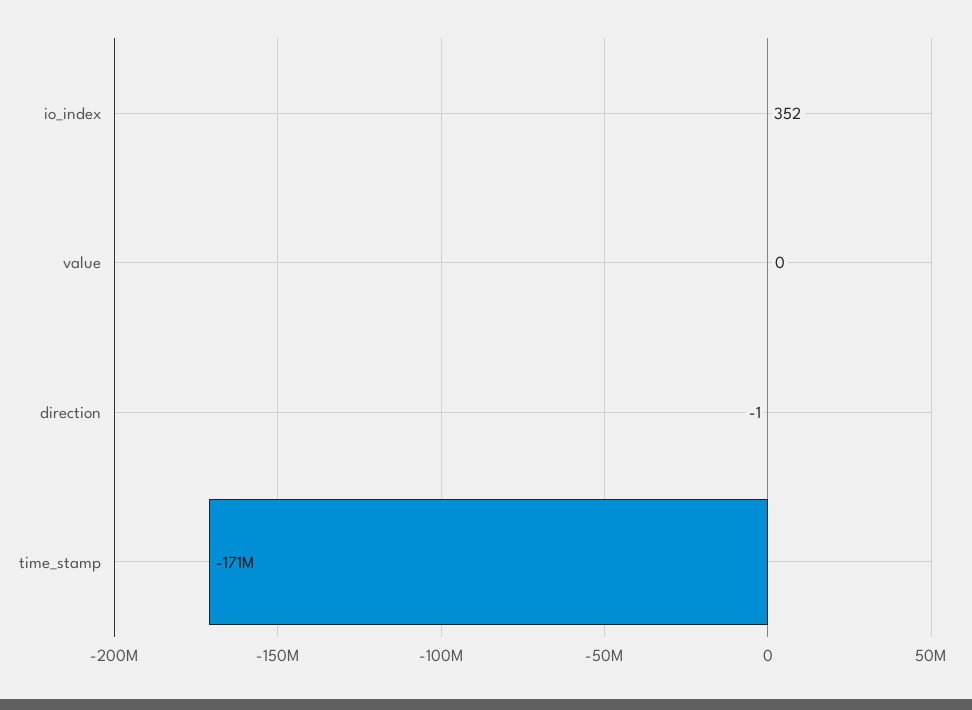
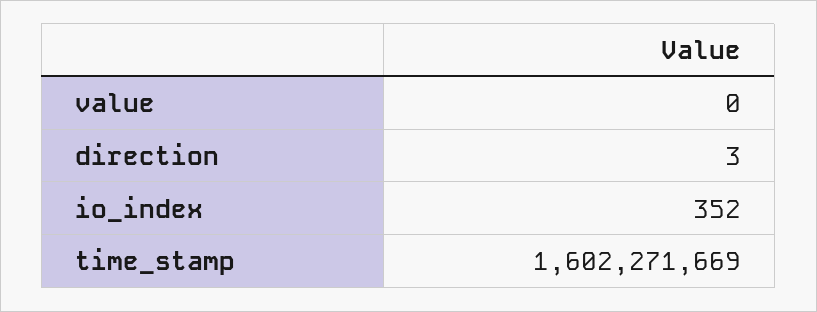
direction: -1 -> 3
time_stamp: -171000000 -> 1602271669

